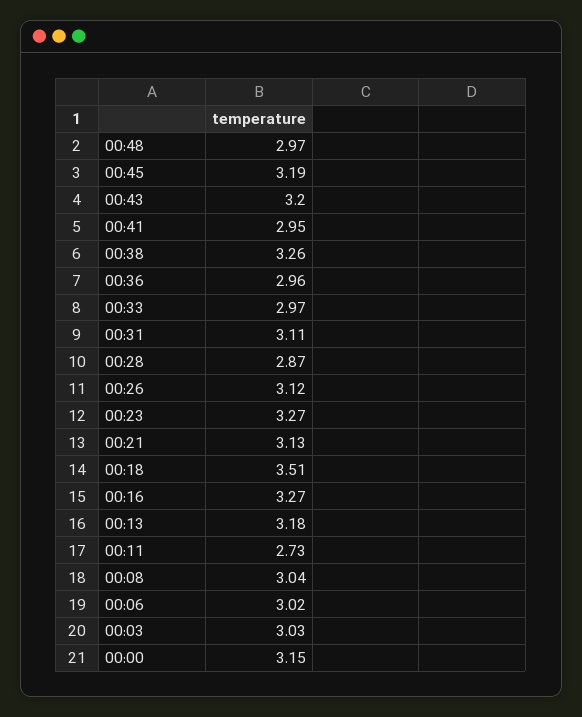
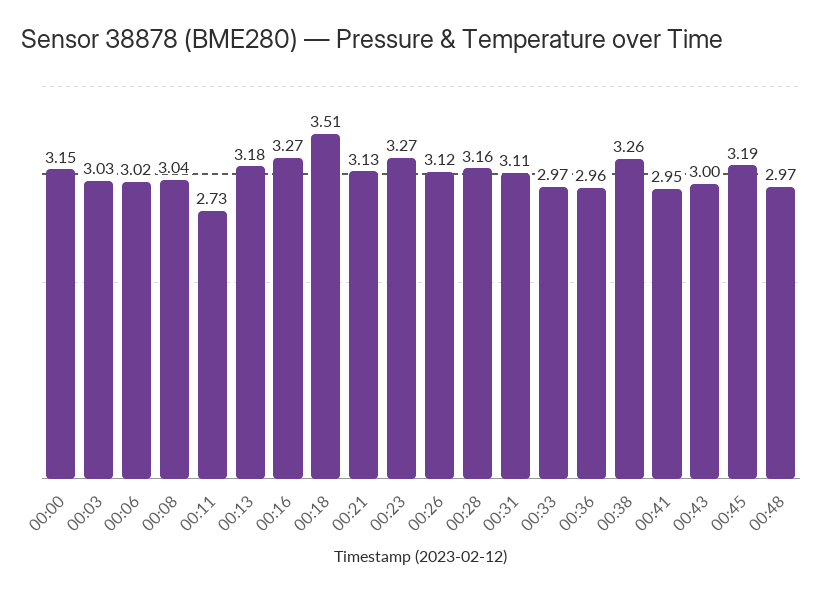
00:43: 3.2 -> 3
00:28: 2.87 -> 3.16

